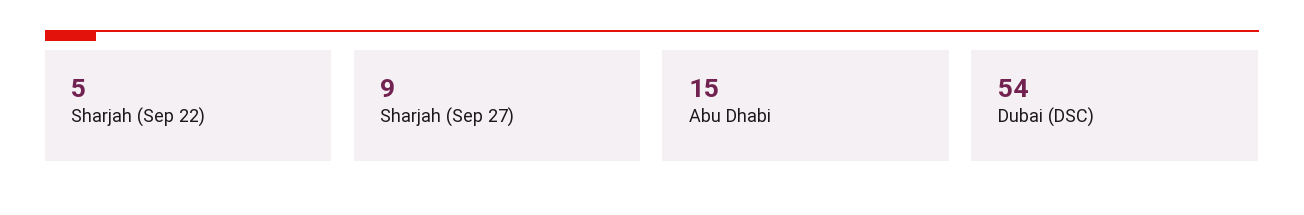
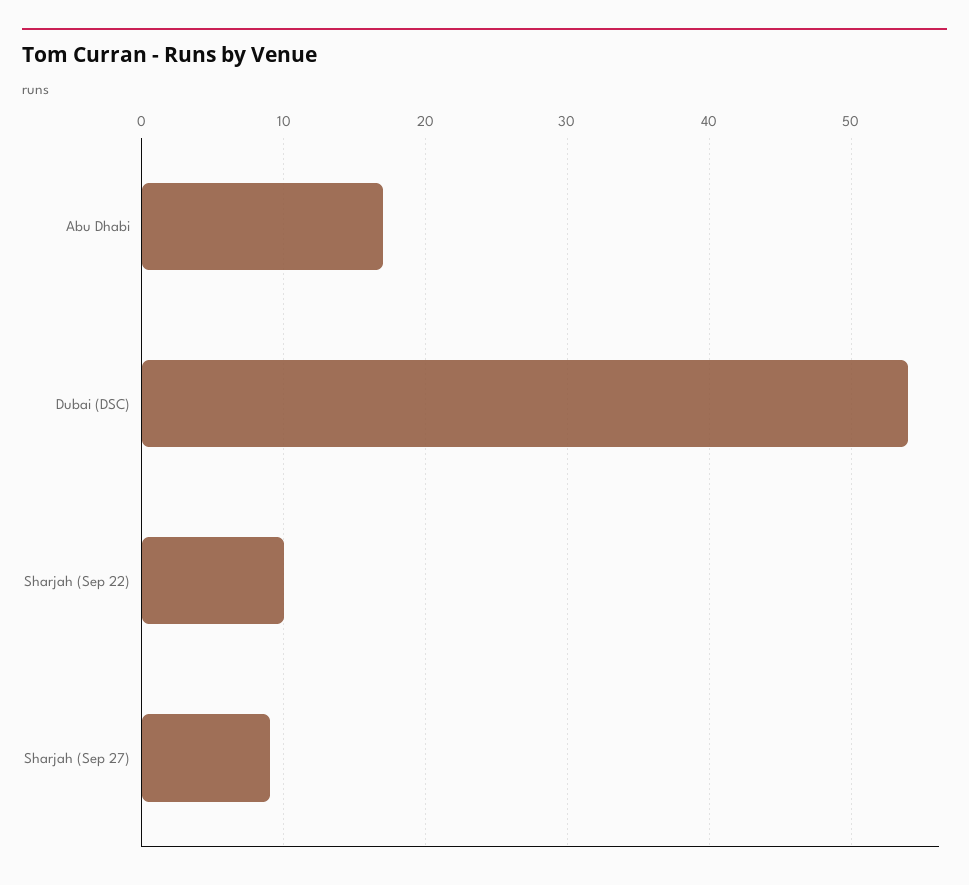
Sharjah (Sep 22): 5 -> 10
Abu Dhabi: 15 -> 17

